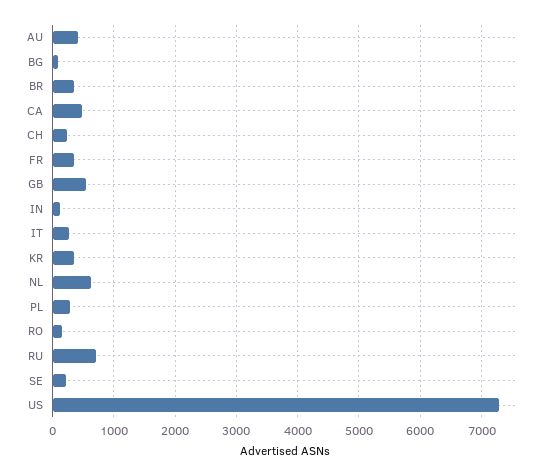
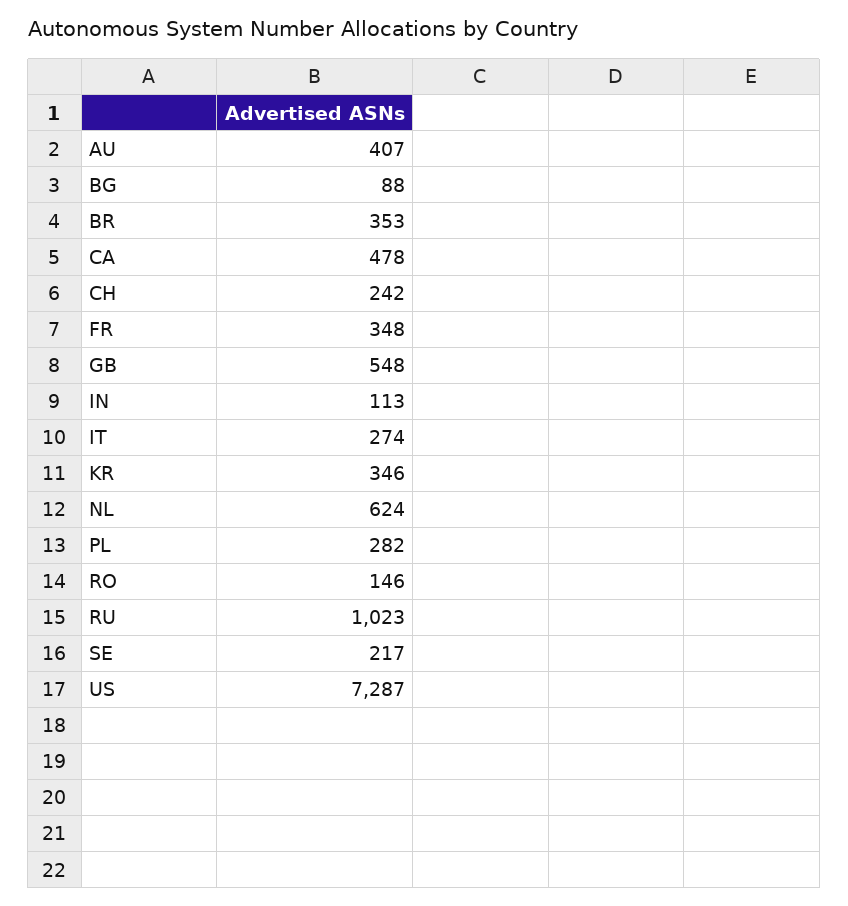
RU: 700 -> 1023

